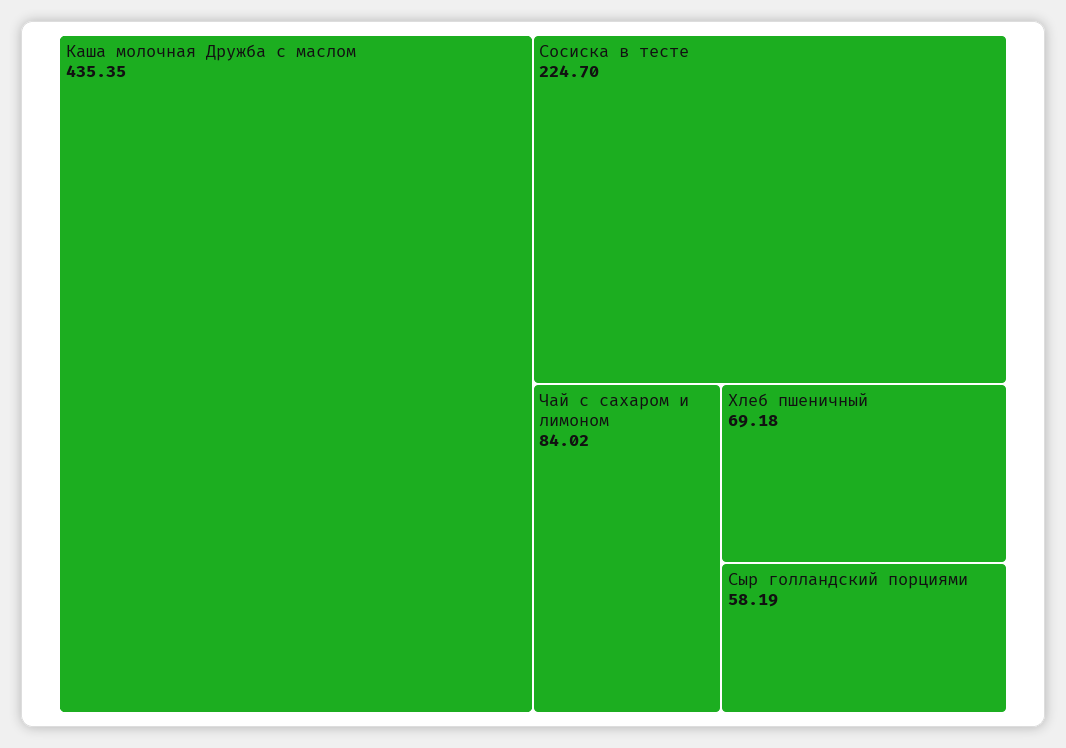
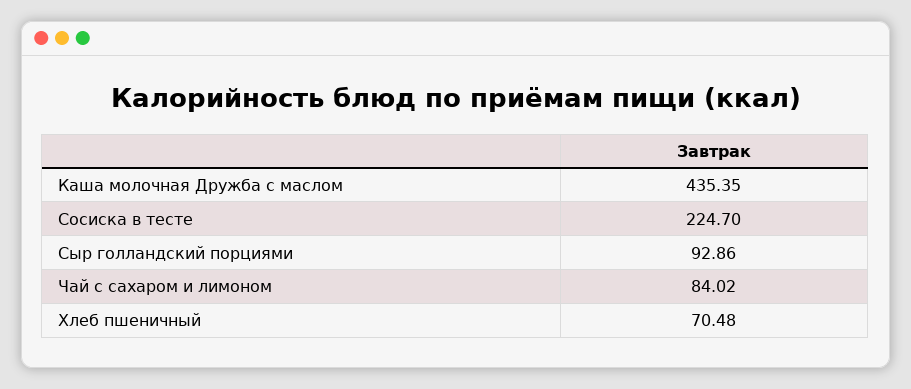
Хлеб пшеничный: 69.18 -> 70.48
Сыр голландский порциями: 58.19 -> 92.86

